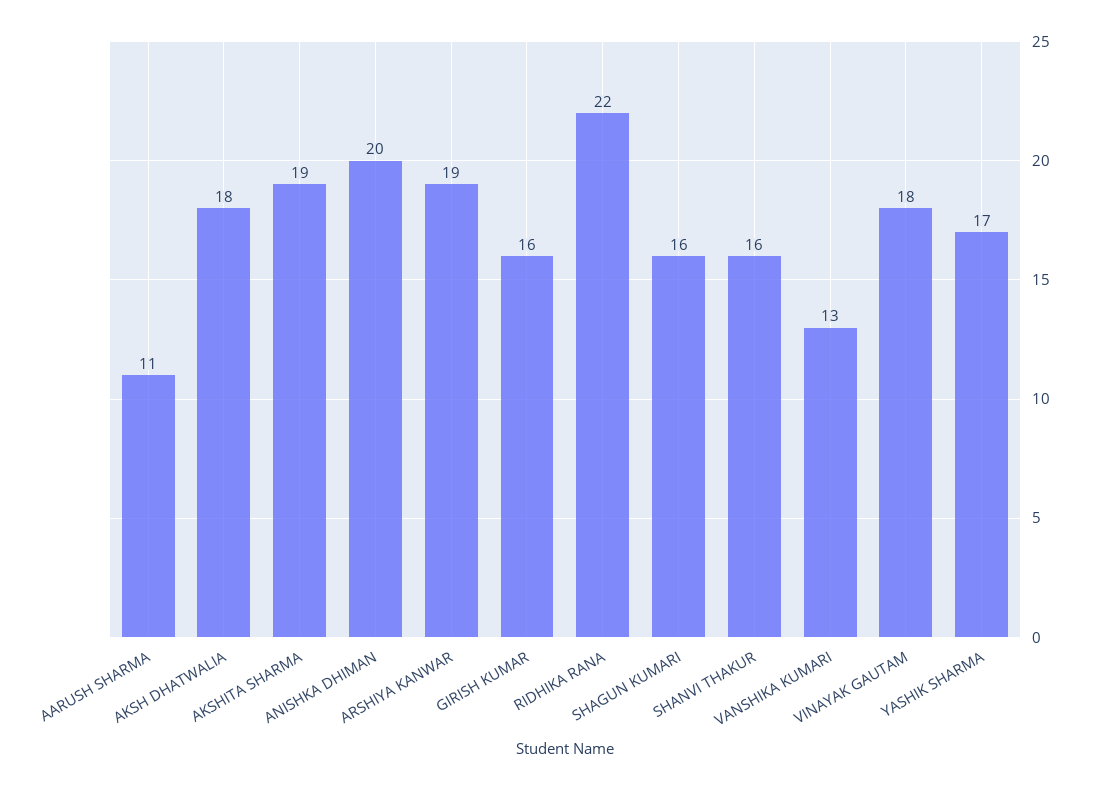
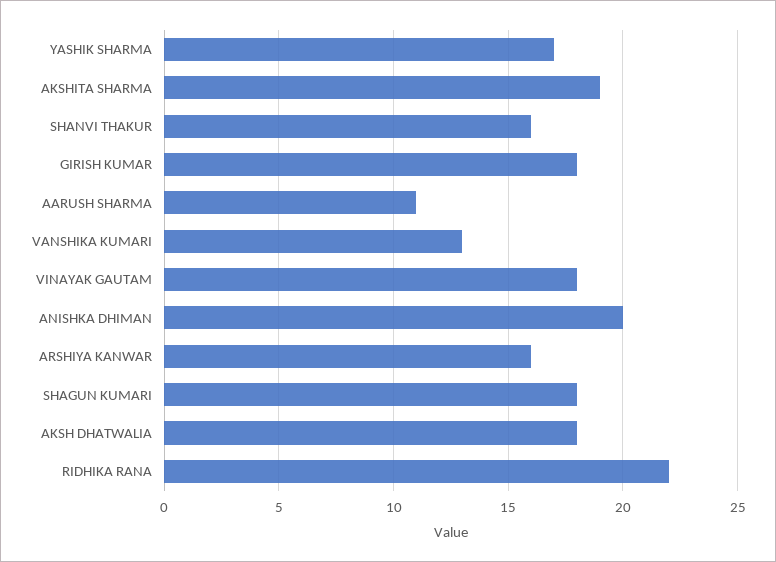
ARSHIYA KANWAR: 19 -> 16
GIRISH KUMAR: 16 -> 18
SHAGUN KUMARI: 16 -> 18

